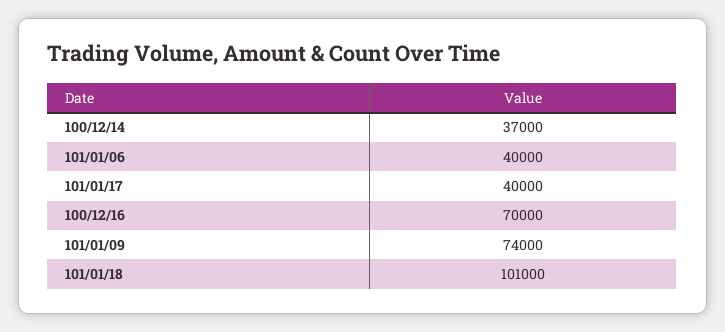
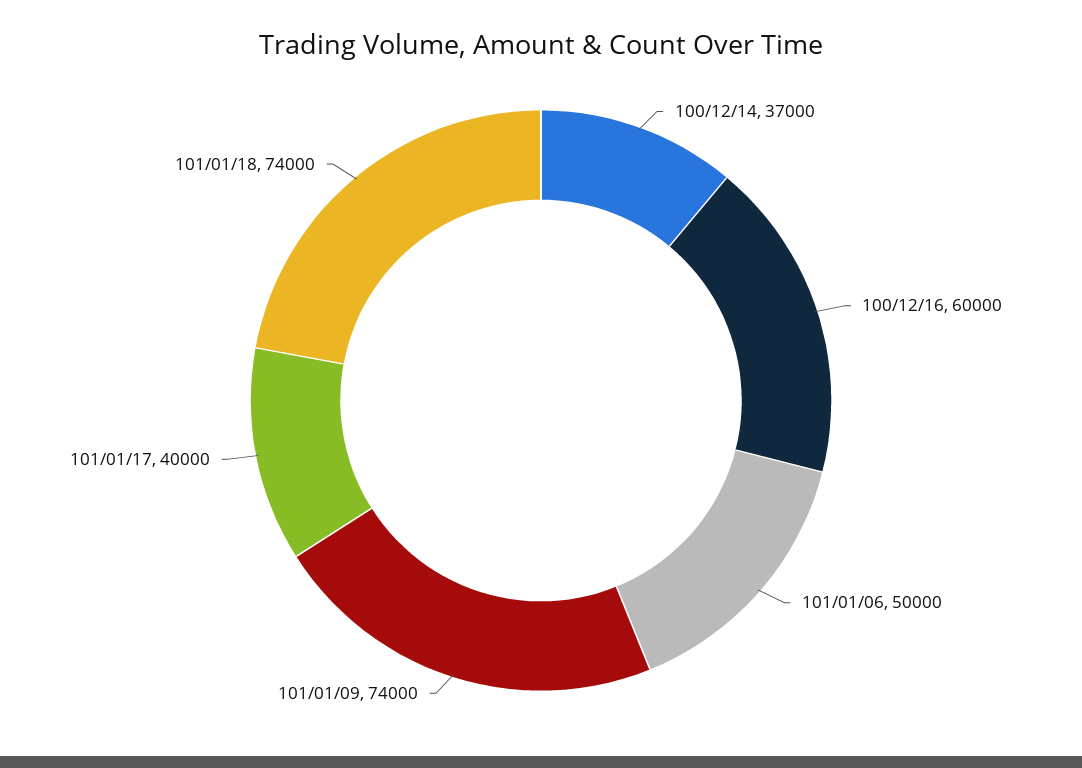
101/01/06: 40000 -> 50000
100/12/16: 70000 -> 60000
101/01/18: 101000 -> 74000

